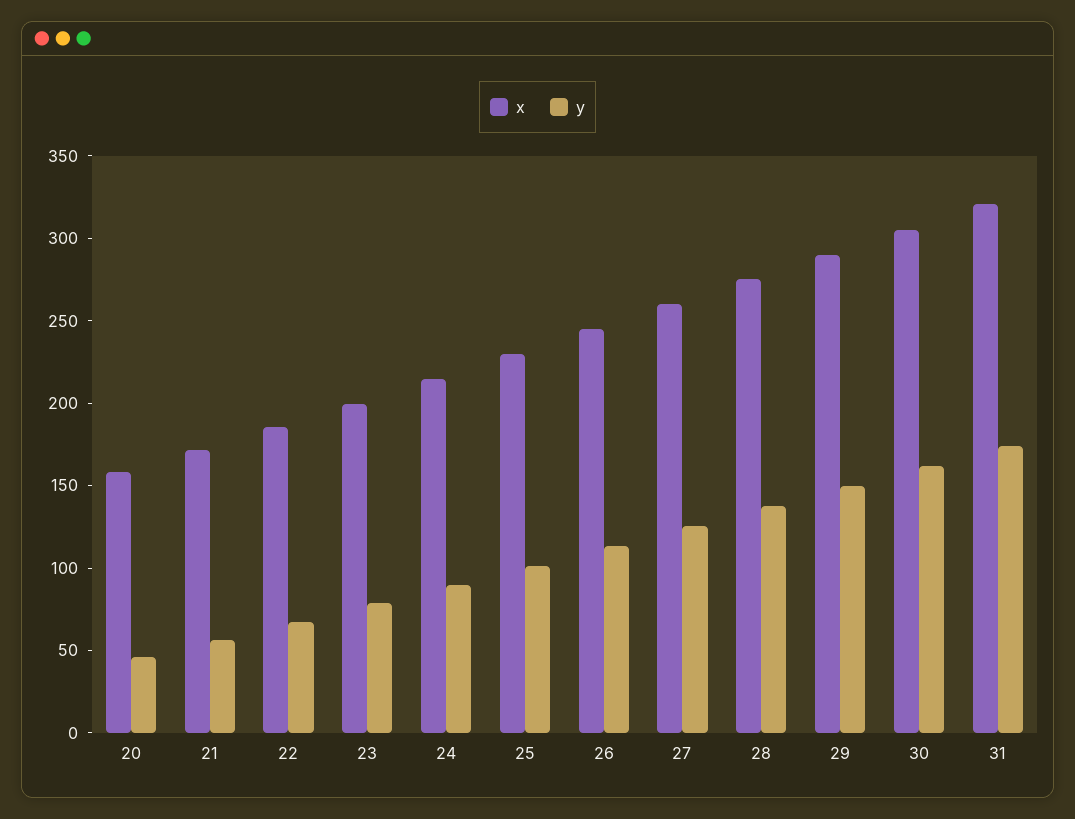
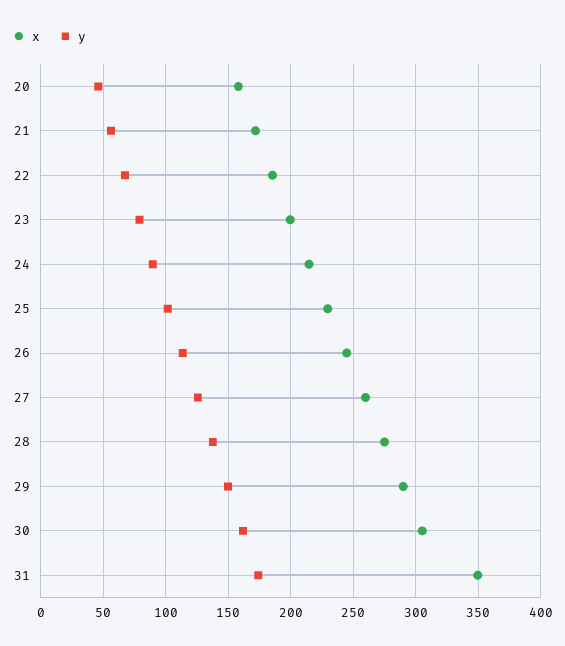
x, 31: 320 -> 350

